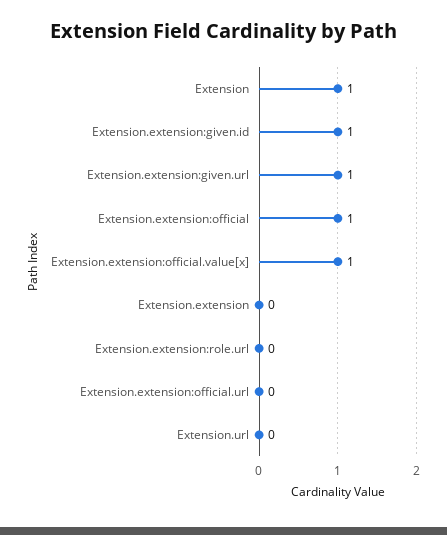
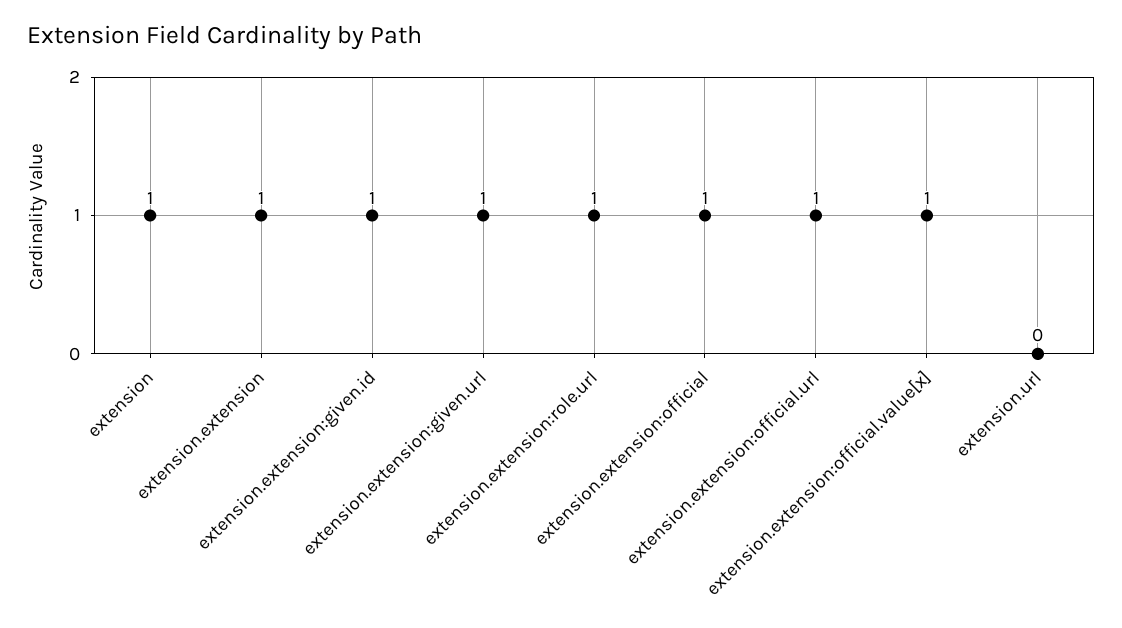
Extension.extension: 0 -> 1
Extension.extension:role.url: 0 -> 1
Extension.extension:official.url: 0 -> 1

